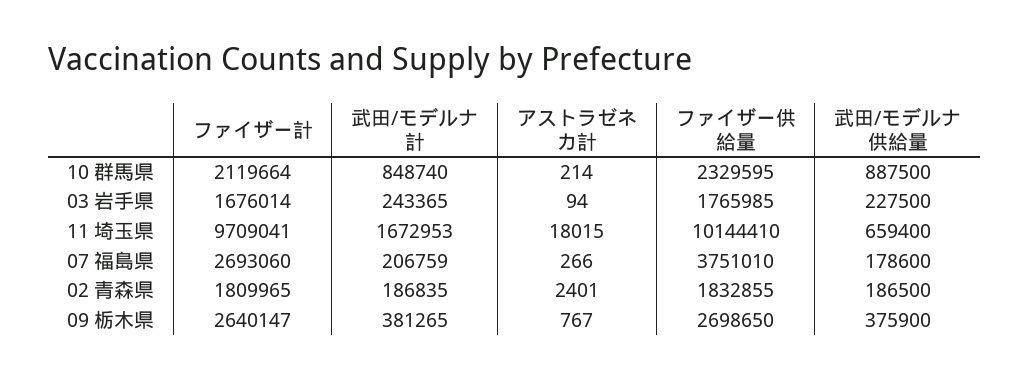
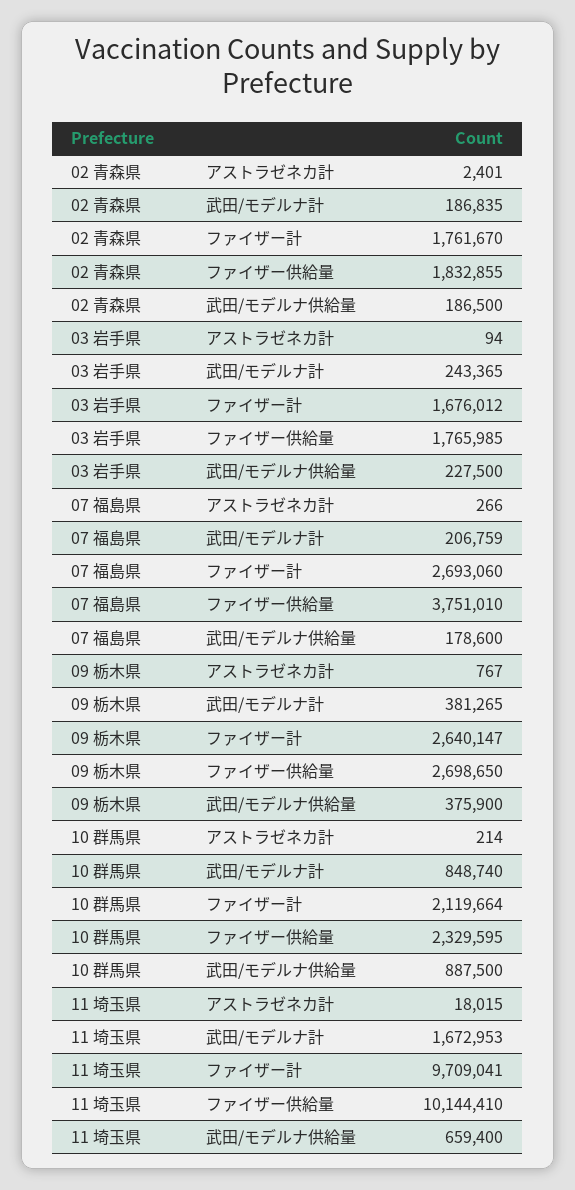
ファイザー計, 03 岩手県: 1676014 -> 1676012
ファイザー計, 02 青森県: 1809965 -> 1761670

